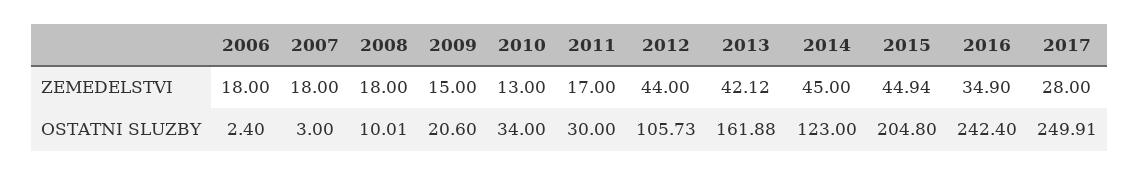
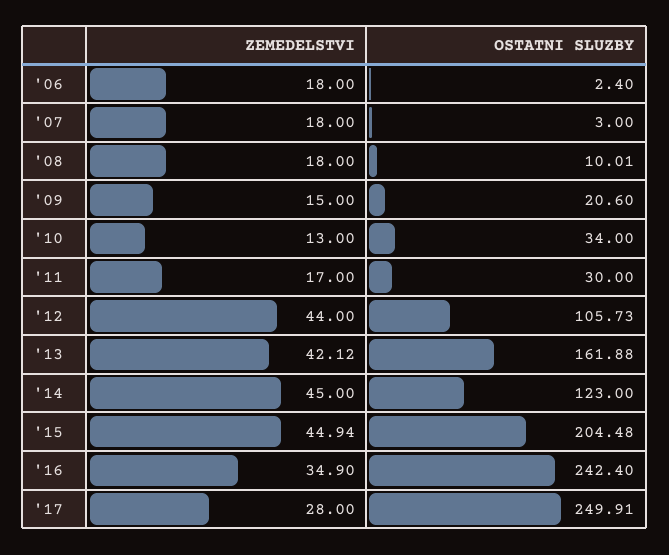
2015, OSTATNI SLUZBY: 204.8 -> 204.48

